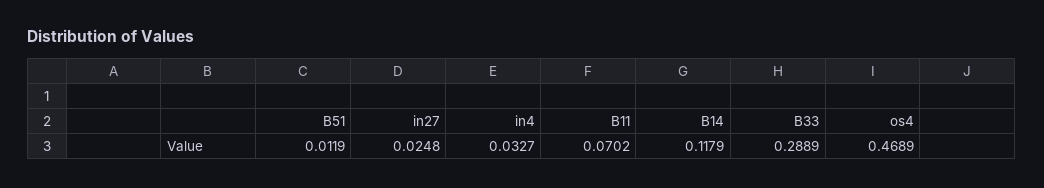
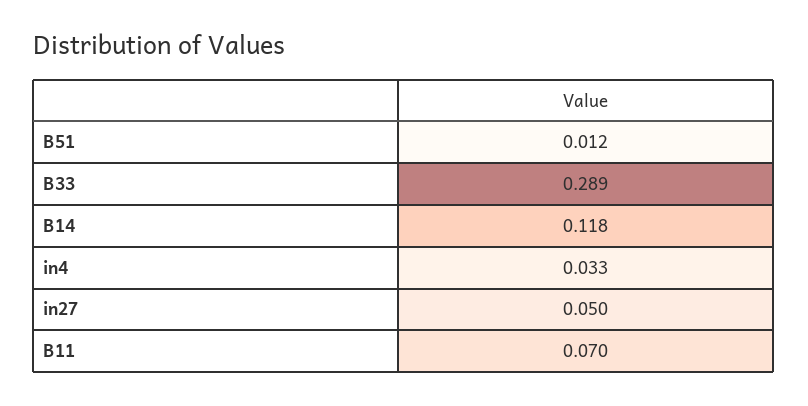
in27: 0.0248 -> 0.05
os4: 0.4689 -> none

